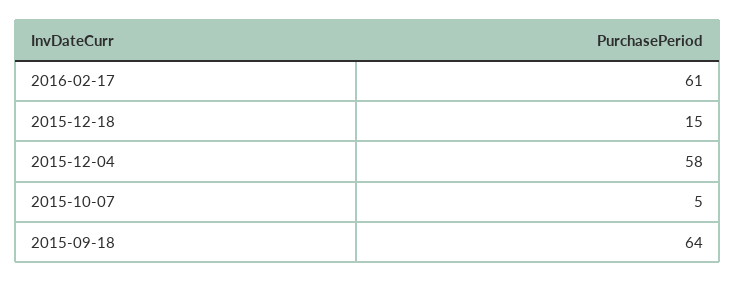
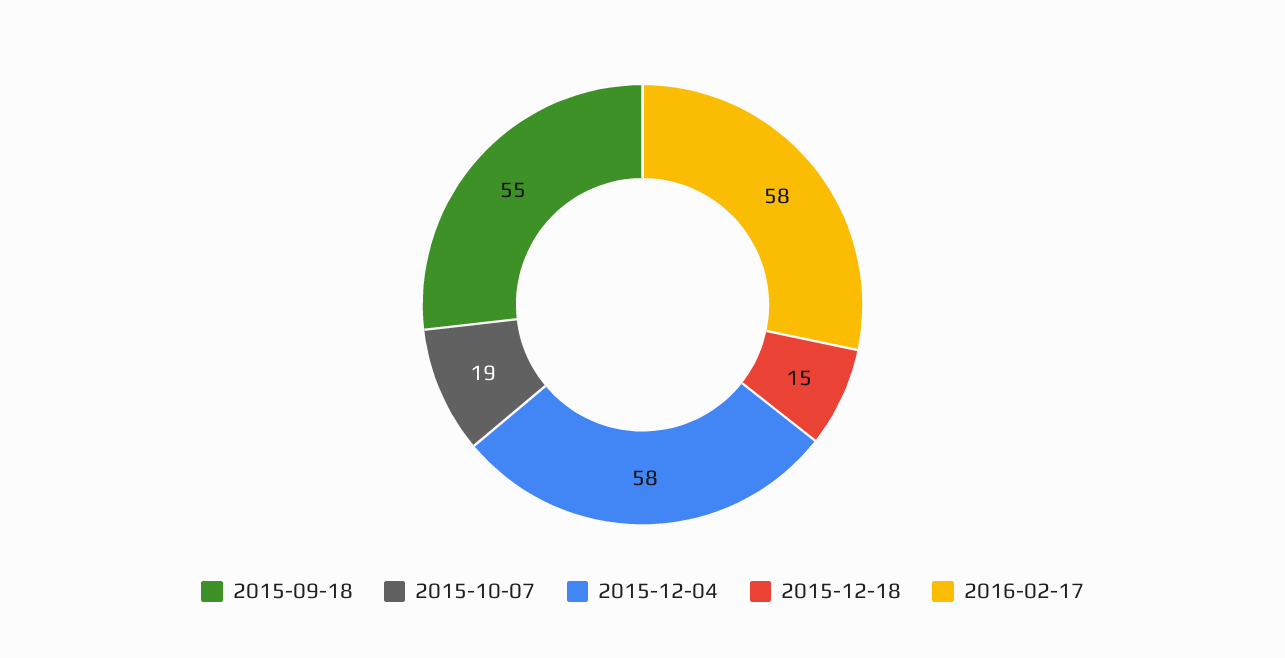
2016-02-17: 61 -> 58
2015-10-07: 5 -> 19
2015-09-18: 64 -> 55

